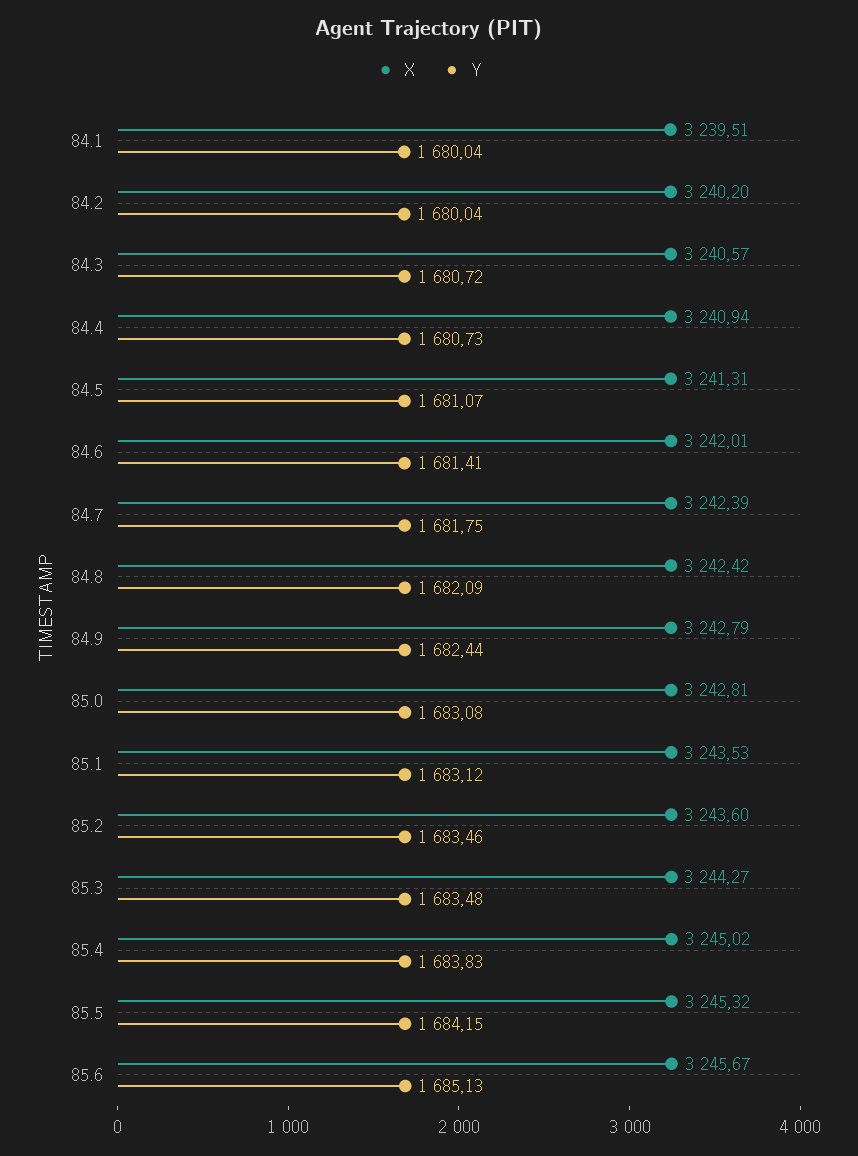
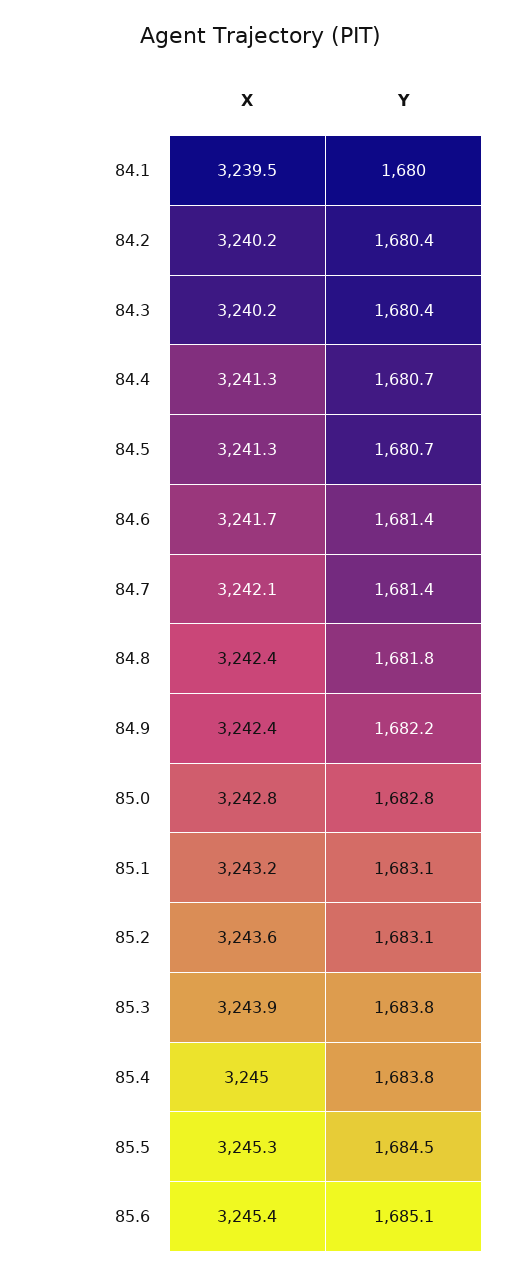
Y, 84.2: 1680.04 -> 1680.4
X, 84.3: 3240.57 -> 3240.2
Y, 84.3: 1680.72 -> 1680.4
X, 84.4: 3240.94 -> 3241.3
Y, 84.5: 1681.07 -> 1680.7
X, 84.6: 3242.01 -> 3241.7
X, 84.7: 3242.39 -> 3242.1
Y, 84.7: 1681.75 -> 1681.4
Y, 84.8: 1682.09 -> 1681.8
X, 84.9: 3242.79 -> 3242.4
Y, 84.9: 1682.44 -> 1682.2
Y, 85.0: 1683.08 -> 1682.8
X, 85.1: 3243.53 -> 3243.2
Y, 85.2: 1683.46 -> 1683.1
X, 85.3: 3244.27 -> 3243.9
Y, 85.3: 1683.48 -> 1683.8
Y, 85.5: 1684.15 -> 1684.5
X, 85.6: 3245.67 -> 3245.4

